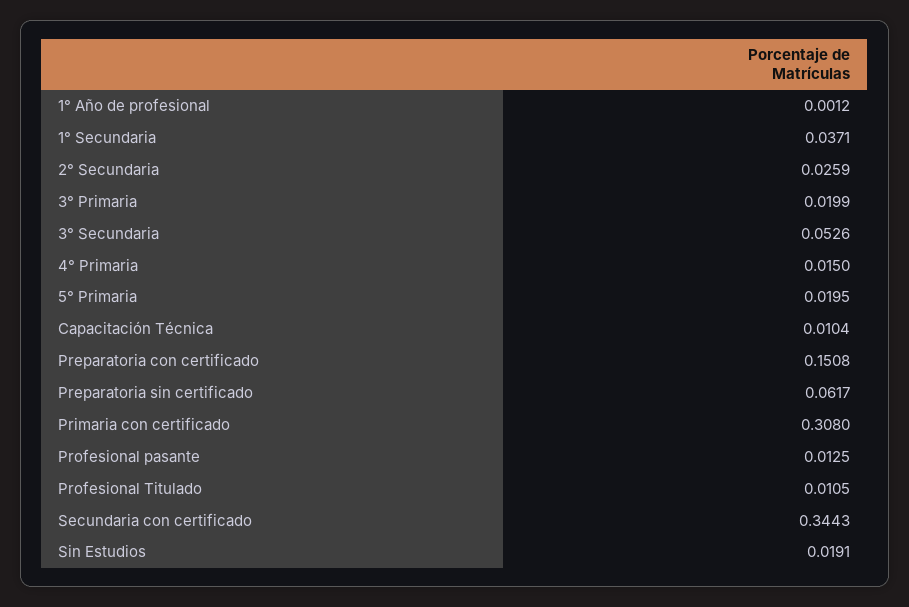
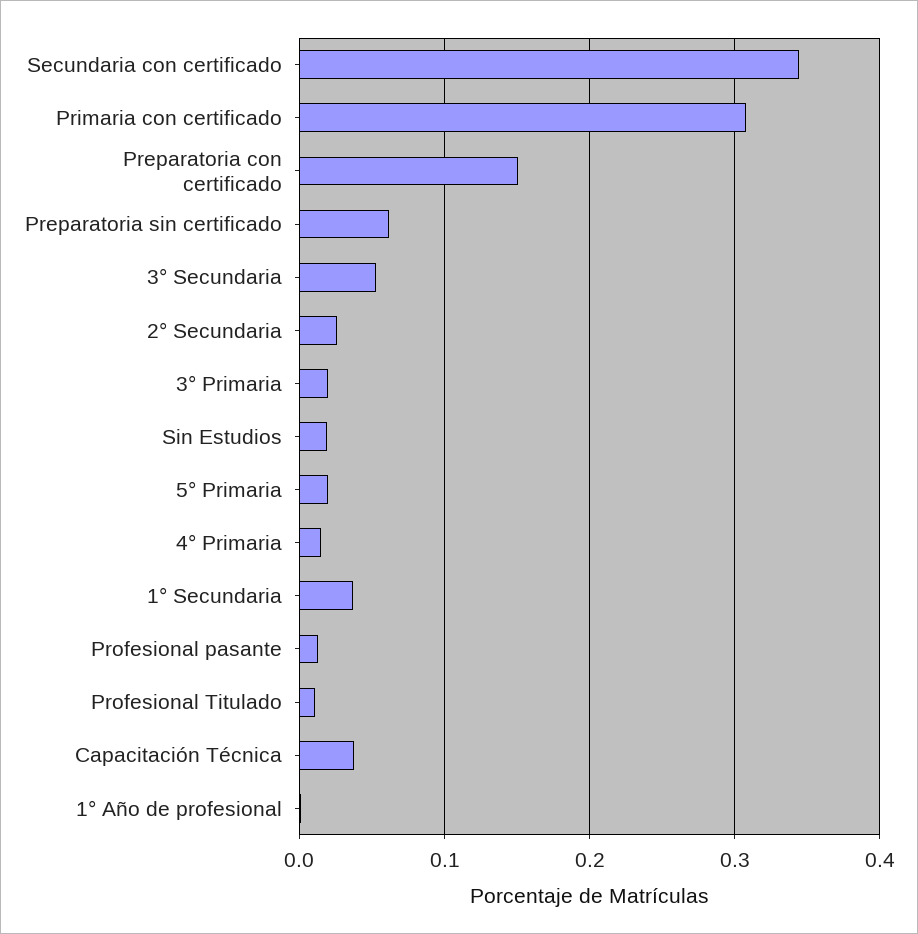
Capacitación Técnica: 0.0104 -> 0.04

